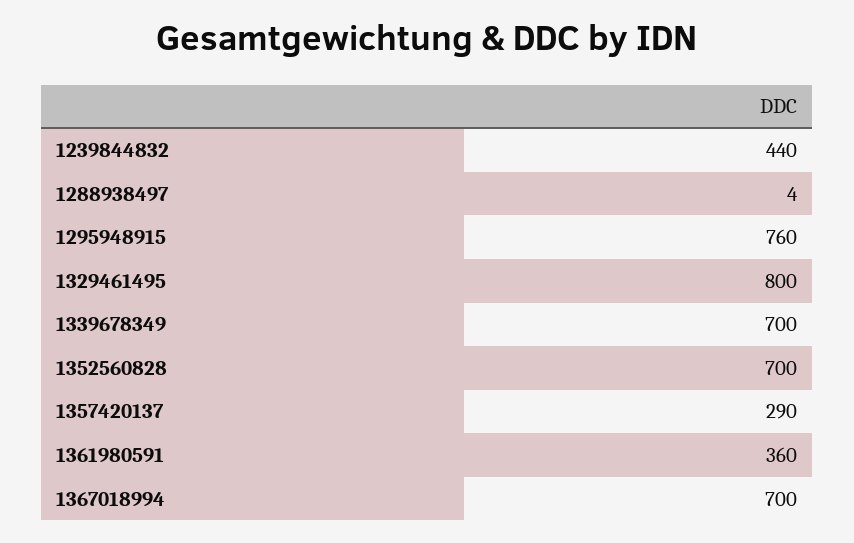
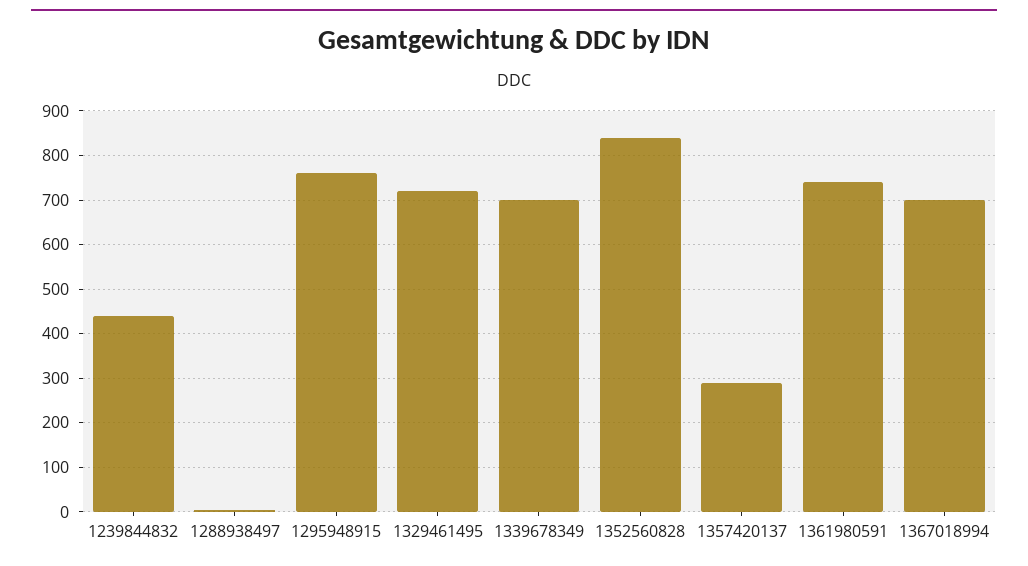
1329461495: 800 -> 720
1352560828: 700 -> 840
1361980591: 360 -> 740

